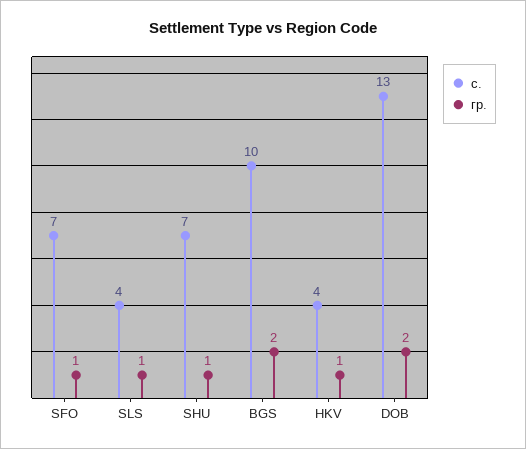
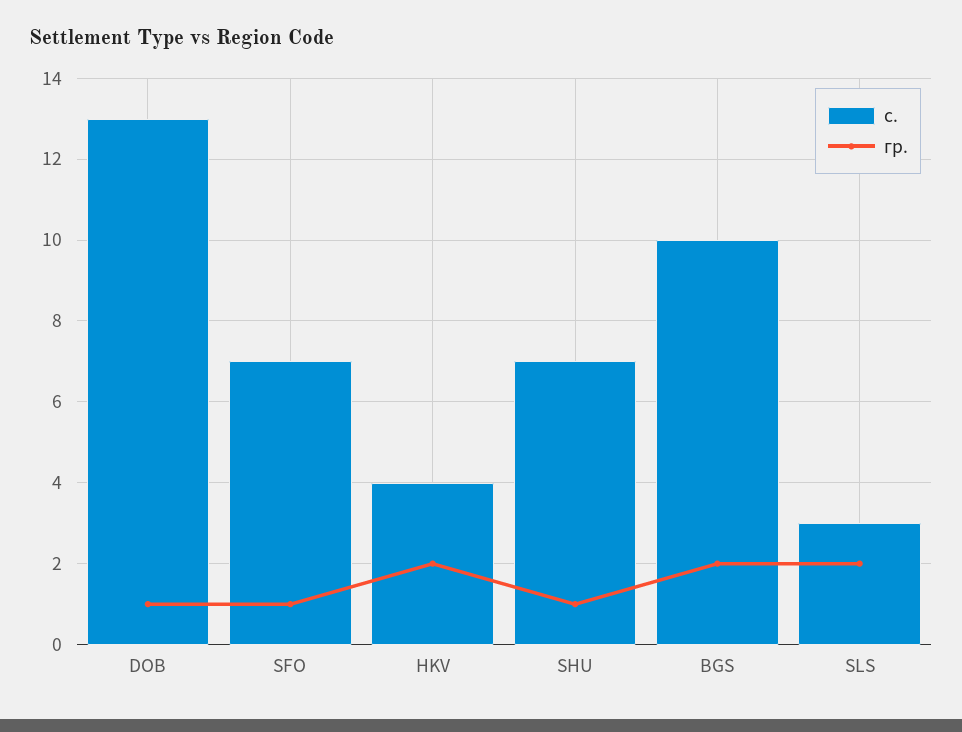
с., SLS: 4 -> 3
гр., SLS: 1 -> 2
гр., HKV: 1 -> 2
гр., DOB: 2 -> 1

